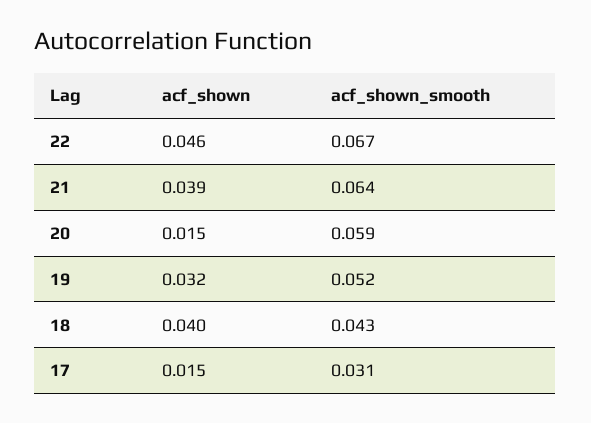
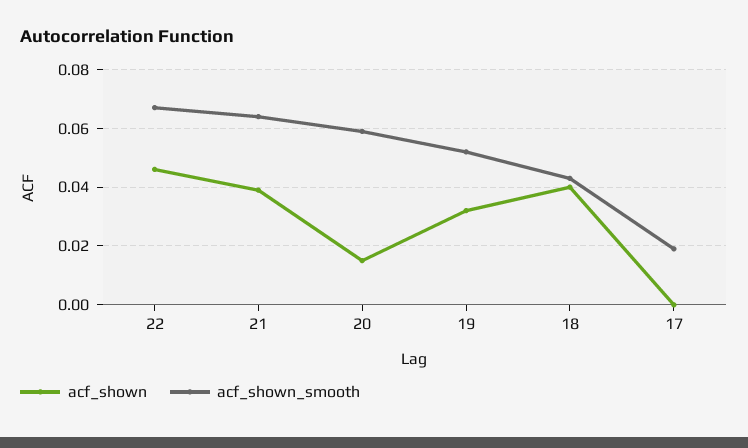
acf_shown, 17: 0.015 -> 0
acf_shown_smooth, 17: 0.031 -> 0.02

